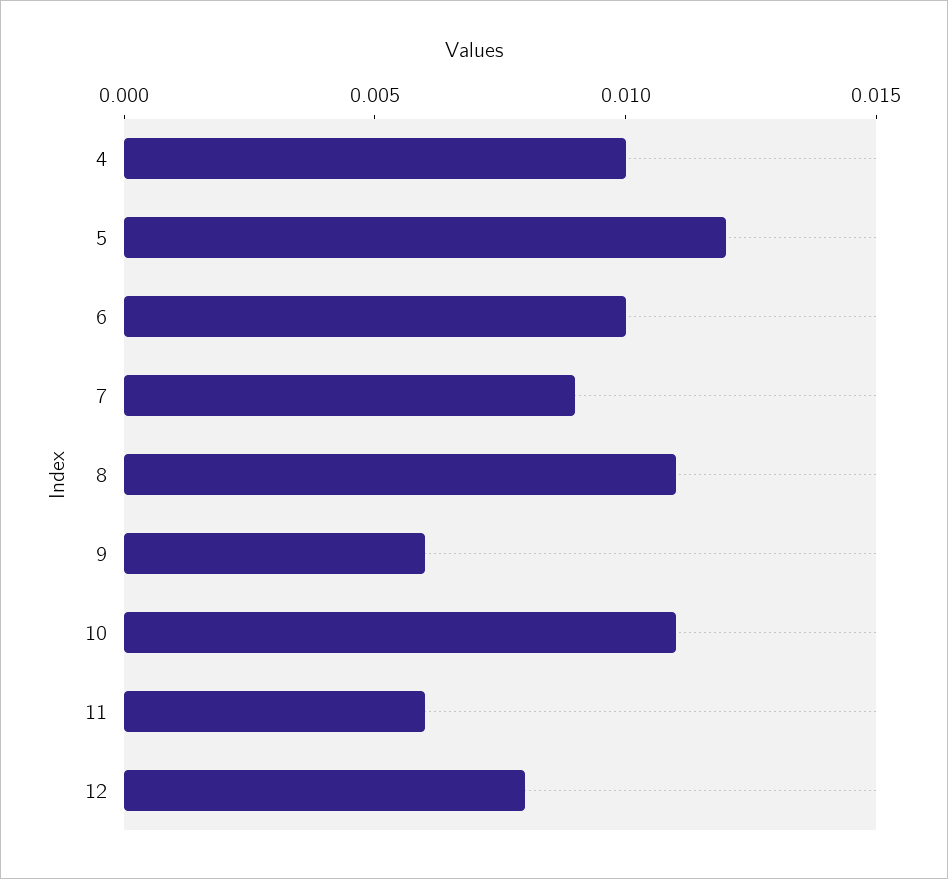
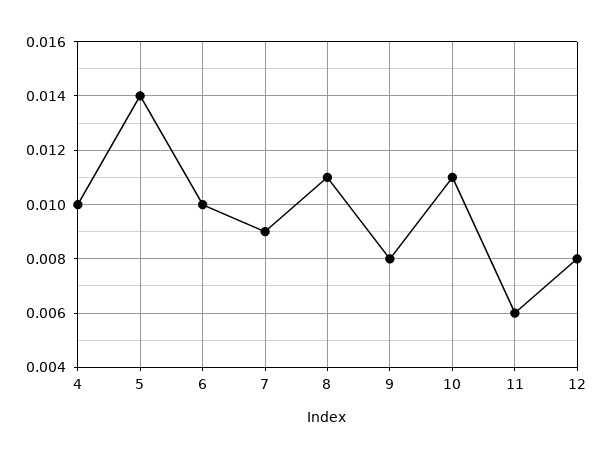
5: 0.012 -> 0.014
9: 0.006 -> 0.008

